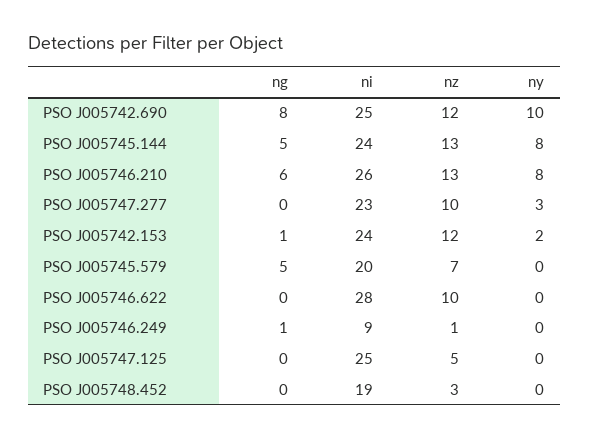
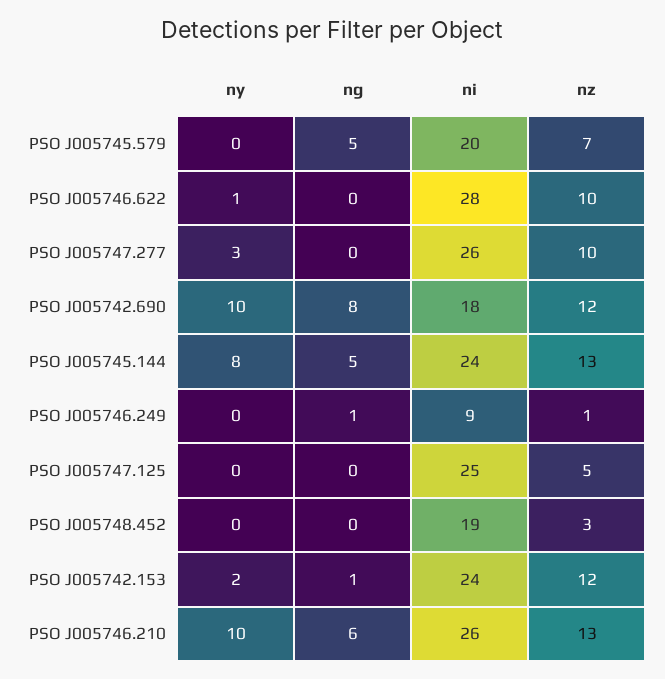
ni, PSO J005742.690: 25 -> 18
ny, PSO J005746.210: 8 -> 10
ni, PSO J005747.277: 23 -> 26
ny, PSO J005746.622: 0 -> 1

